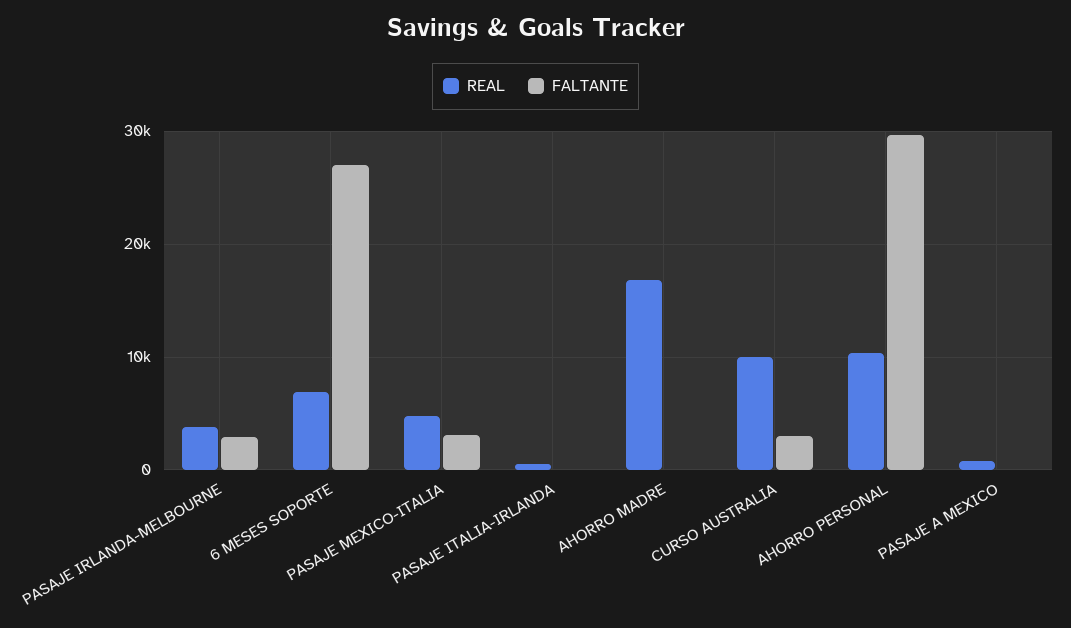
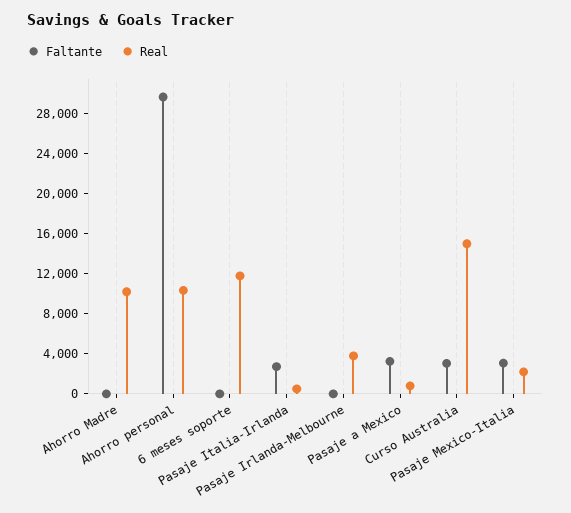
FALTANTE, PASAJE IRLANDA-MELBOURNE: 3000 -> 0
REAL, 6 MESES SOPORTE: 7000 -> 12000
FALTANTE, 6 MESES SOPORTE: 27000 -> 0
REAL, PASAJE MEXICO-ITALIA: 5000 -> 2000
FALTANTE, PASAJE ITALIA-IRLANDA: 0 -> 3000
REAL, AHORRO MADRE: 17000 -> 10000
REAL, CURSO AUSTRALIA: 10000 -> 15000
FALTANTE, PASAJE A MEXICO: 0 -> 3000

